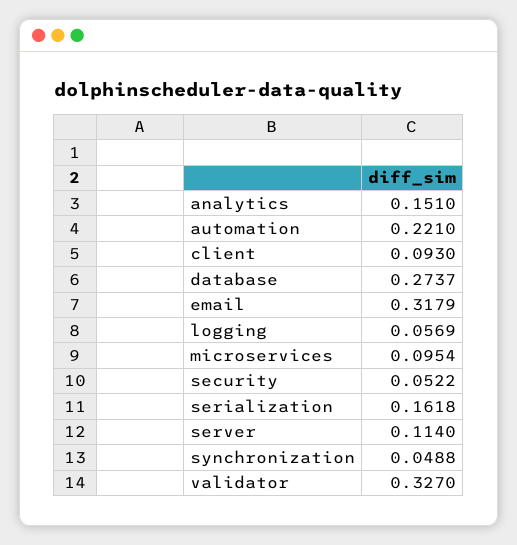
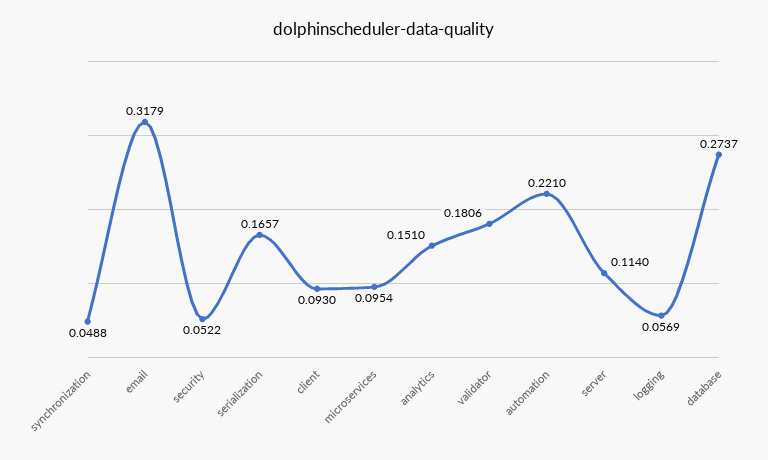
serialization: 0.1618 -> 0.1657
validator: 0.327 -> 0.1806

